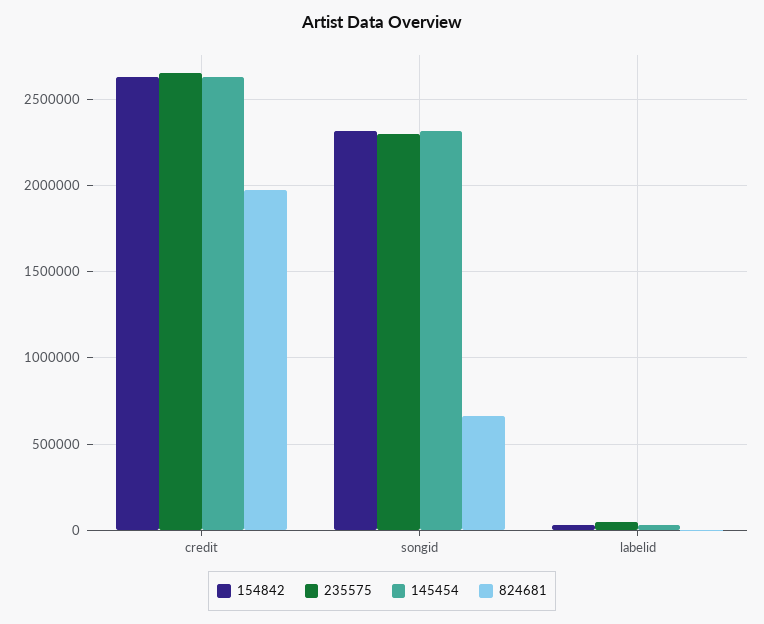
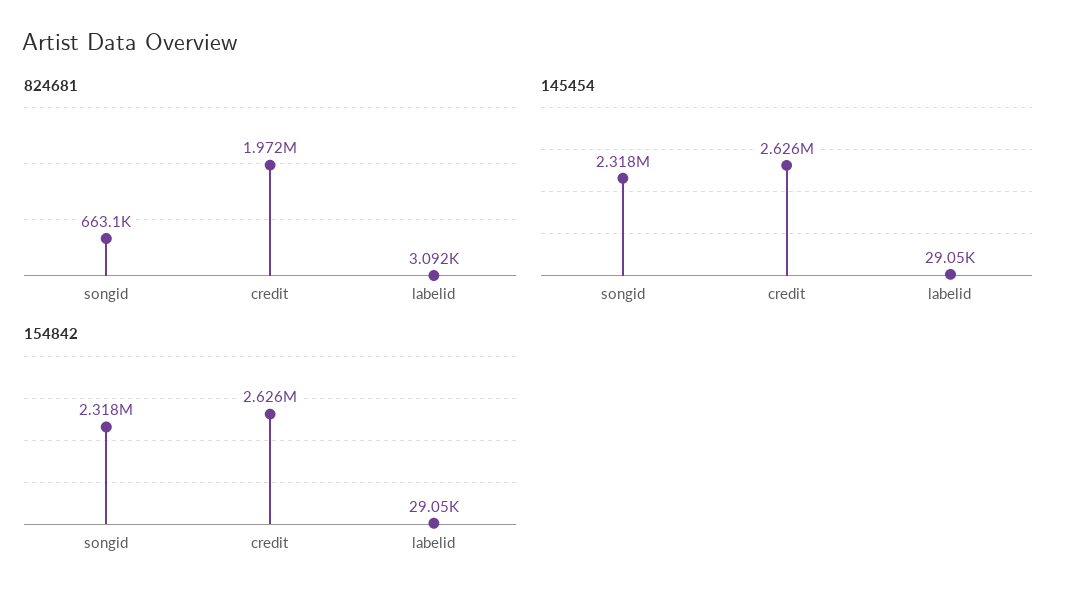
235575, credit: 2650000 -> none
235575, songid: 2300000 -> none
235575, labelid: 50000 -> none

